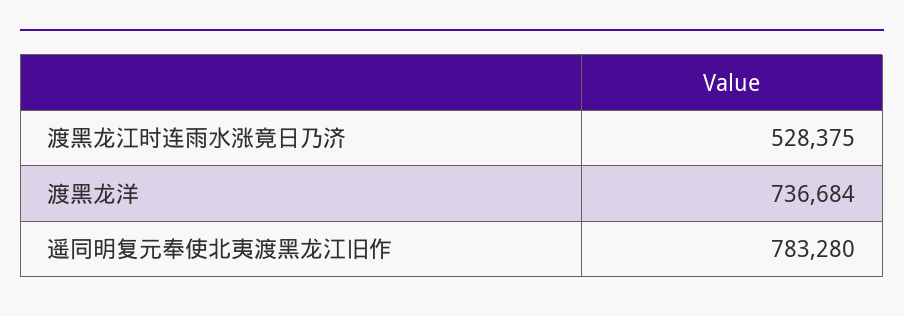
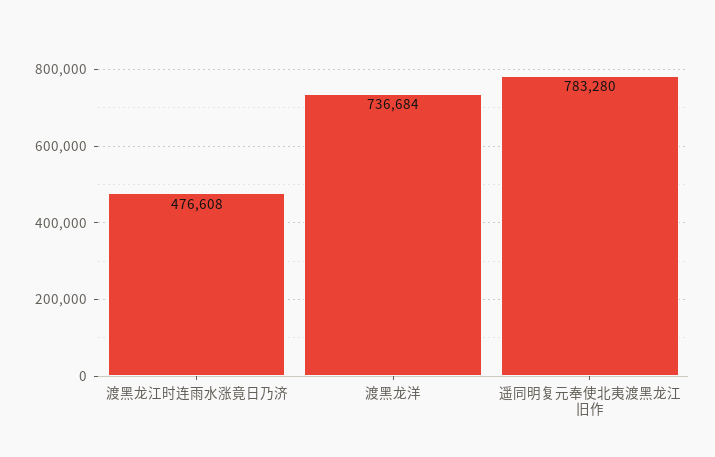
渡黑龙江时连雨水涨竟日乃济: 528375 -> 476608

